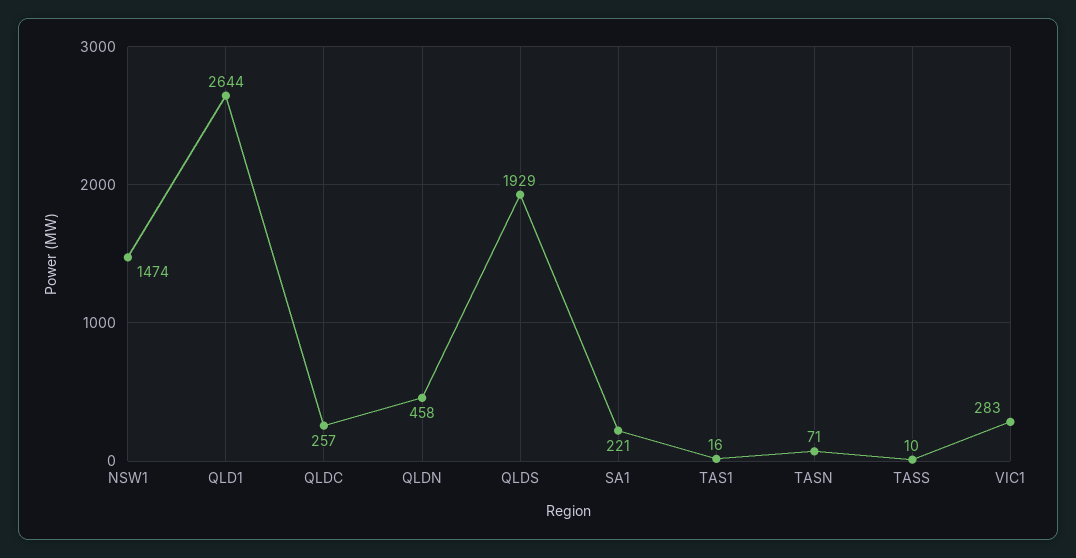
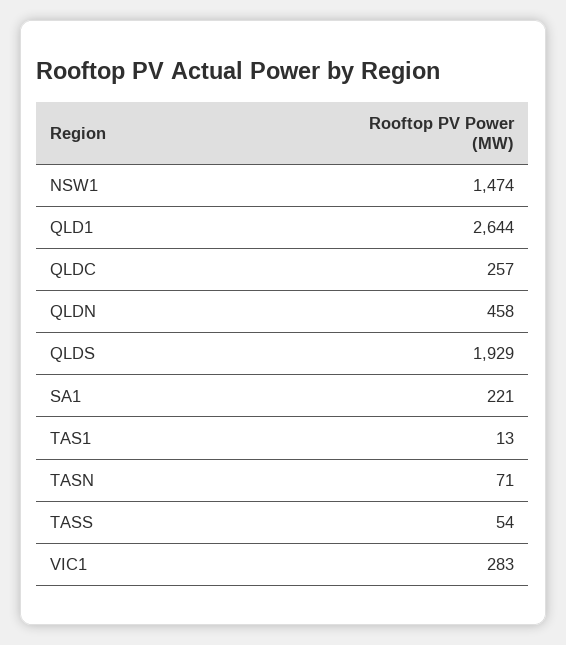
TAS1: 16 -> 13
TASS: 10 -> 54

